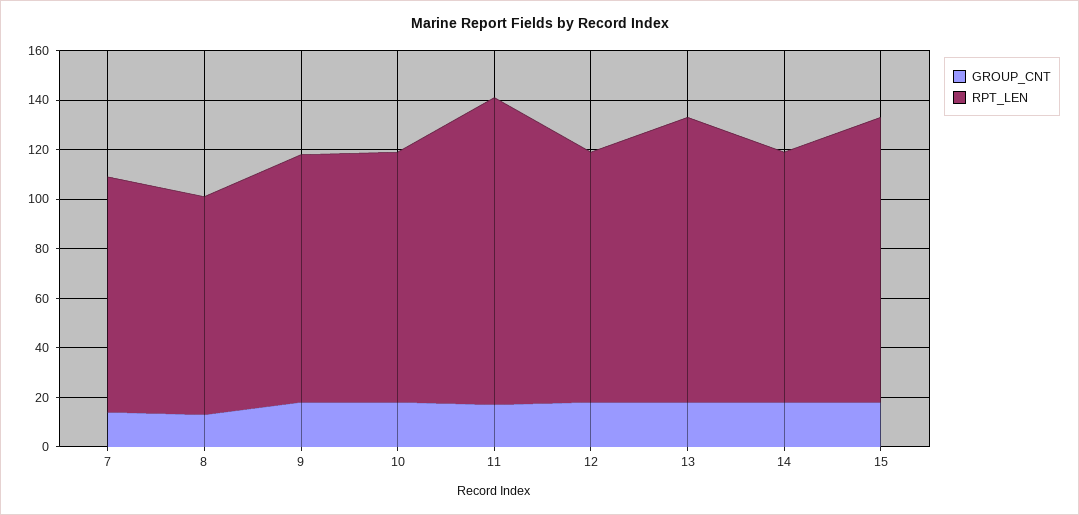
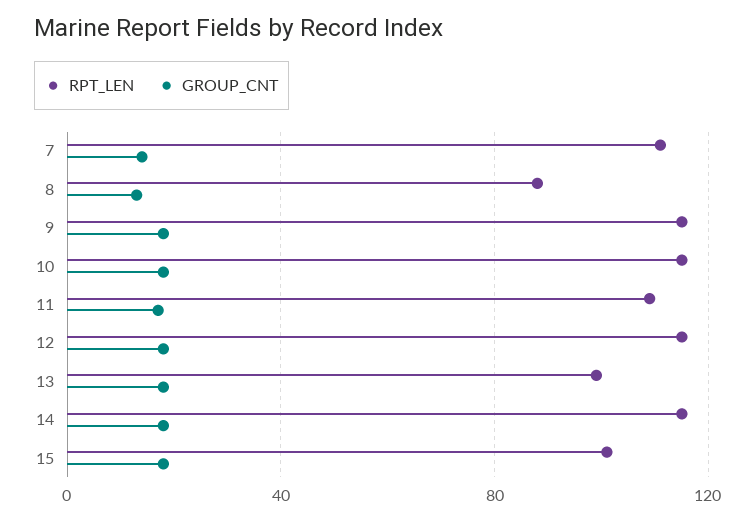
RPT_LEN, 7: 95 -> 110
RPT_LEN, 9: 100 -> 115
RPT_LEN, 10: 100 -> 115
RPT_LEN, 11: 125 -> 110
RPT_LEN, 12: 100 -> 115
RPT_LEN, 13: 115 -> 100
RPT_LEN, 14: 100 -> 115
RPT_LEN, 15: 115 -> 100

